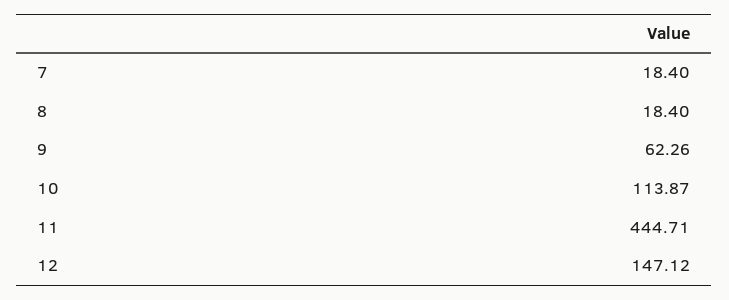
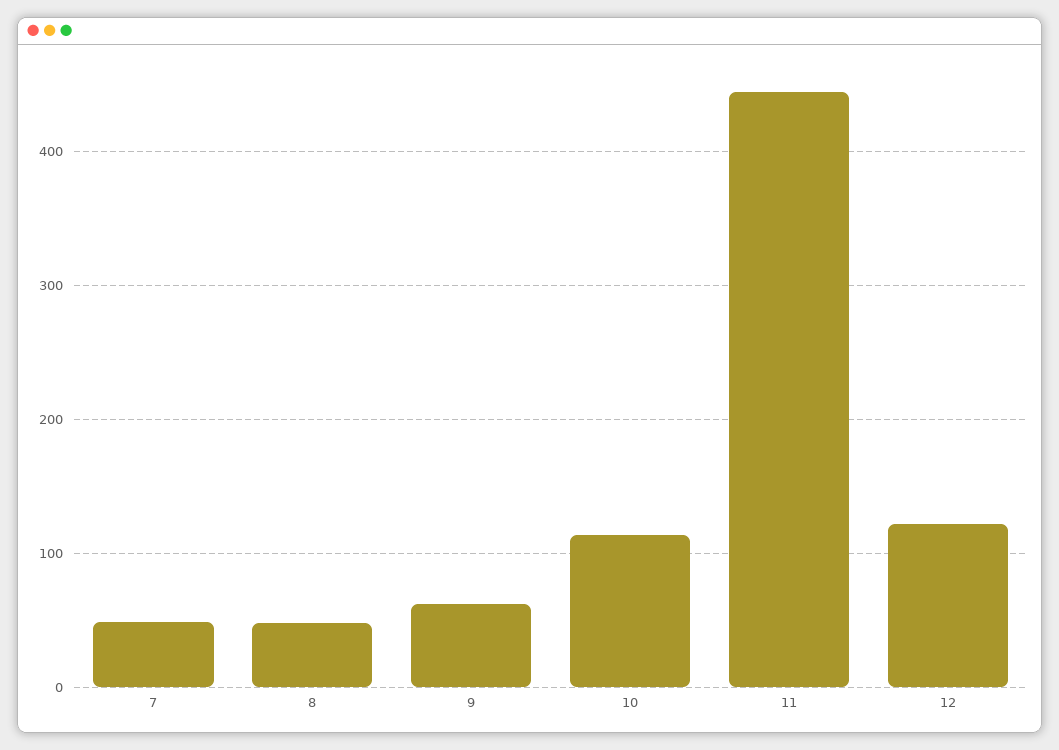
7: 18.4 -> 50
8: 18.4 -> 50
12: 147.12 -> 120

